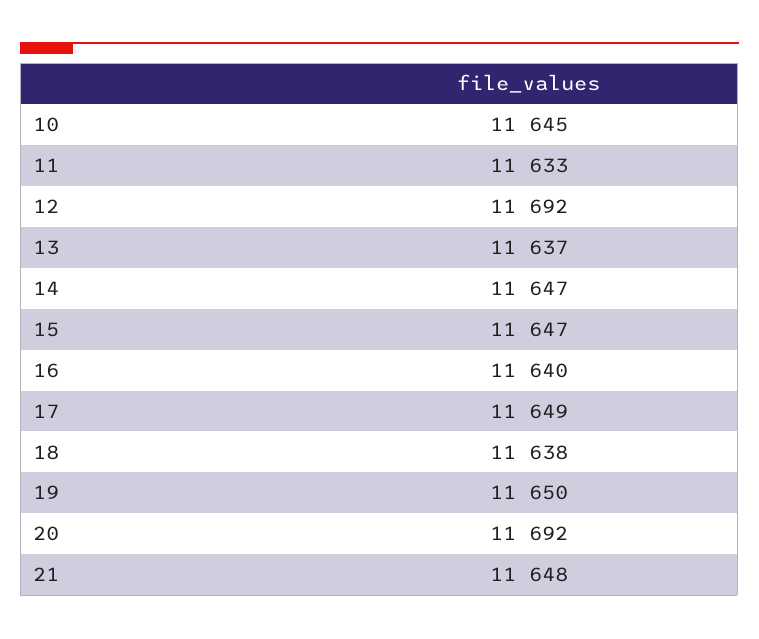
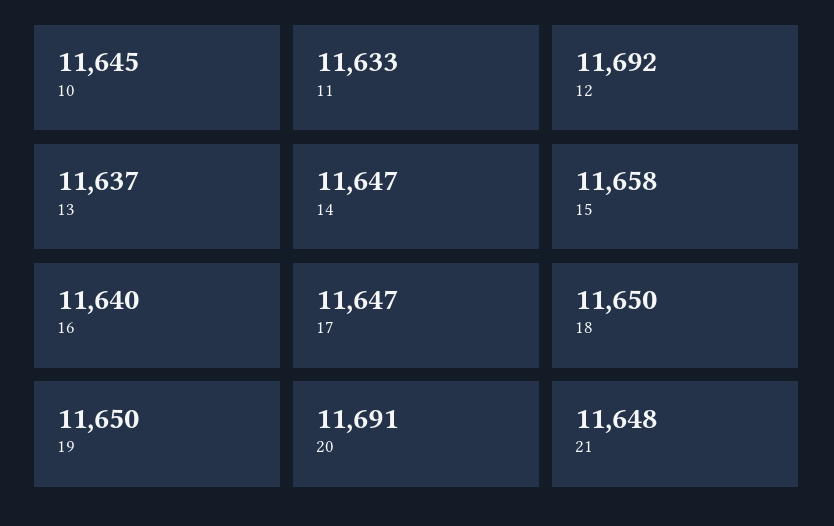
15: 11647 -> 11658
17: 11649 -> 11647
18: 11638 -> 11650
20: 11692 -> 11691

